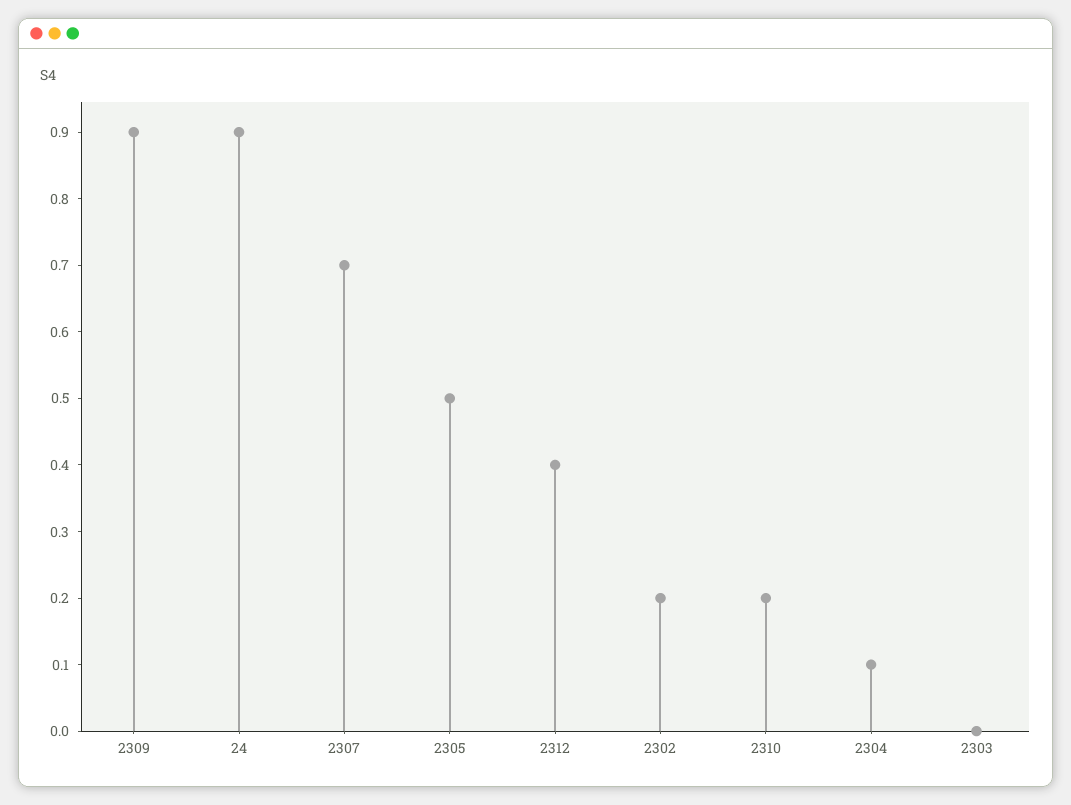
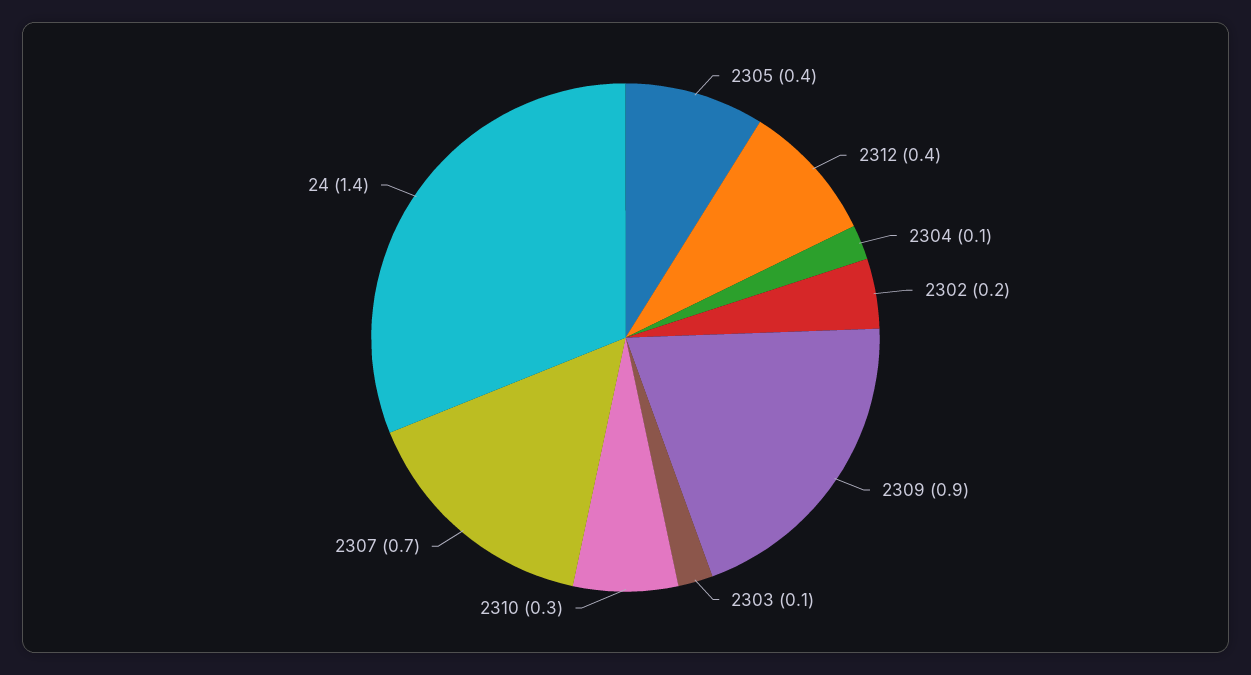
24: 0.9 -> 1.4
2305: 0.5 -> 0.4
2310: 0.2 -> 0.3
2303: 0 -> 0.1

